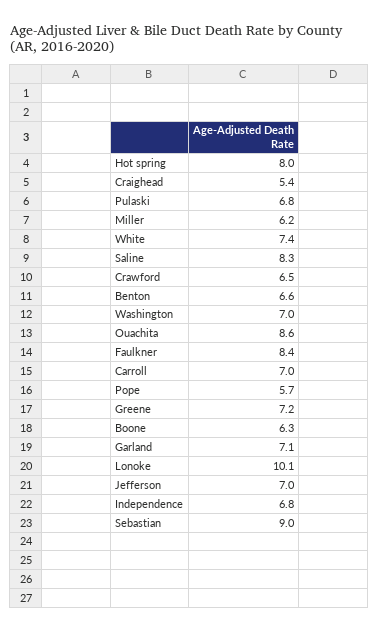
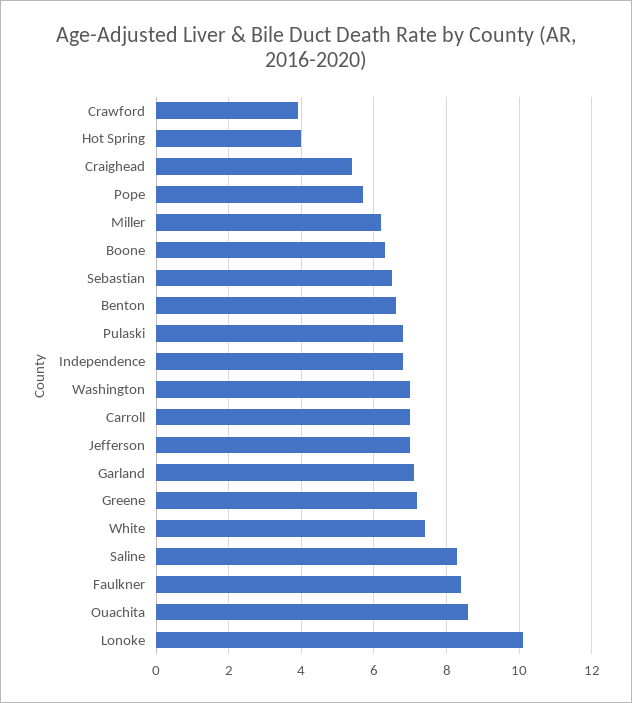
Hot spring: 8 -> 4
Crawford: 6.5 -> 4
Sebastian: 9 -> 6.5

